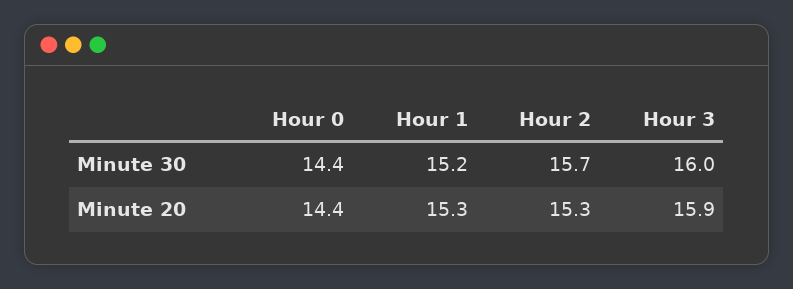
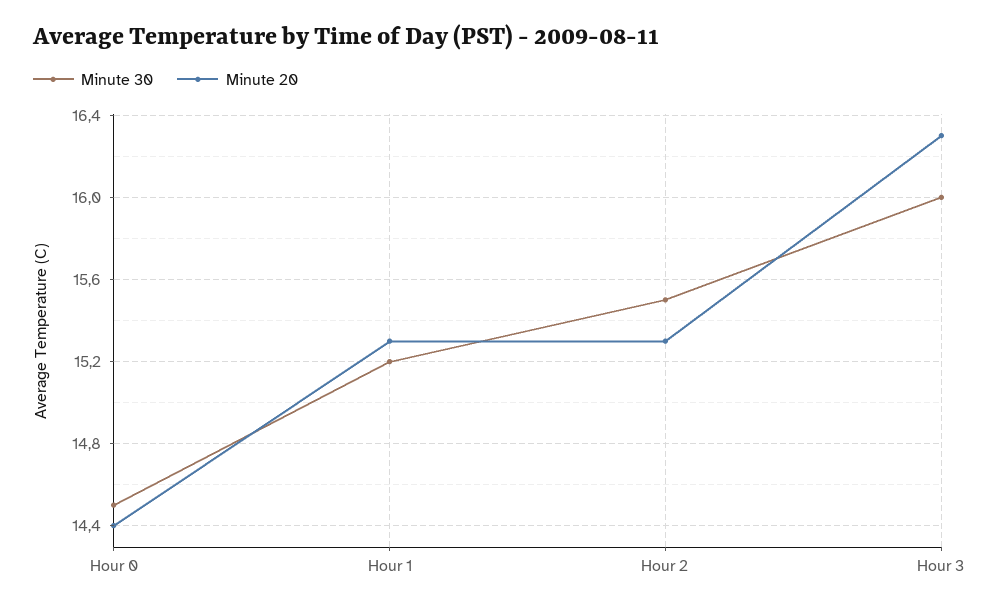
Minute 30, Hour 0: 14.4 -> 14.5
Minute 30, Hour 2: 15.7 -> 15.5
Minute 20, Hour 3: 15.9 -> 16.3

